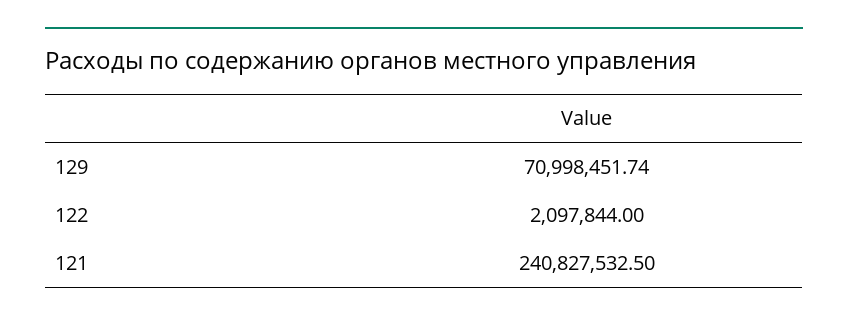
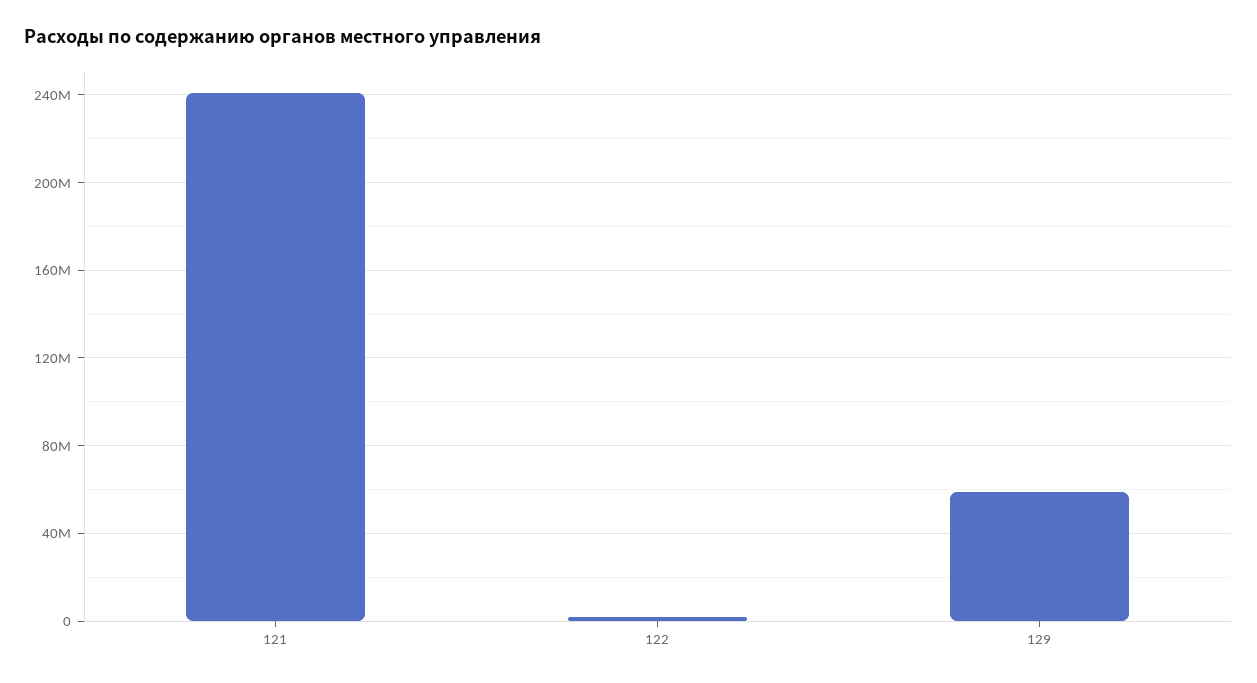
129: 70998451.74 -> 60000000

